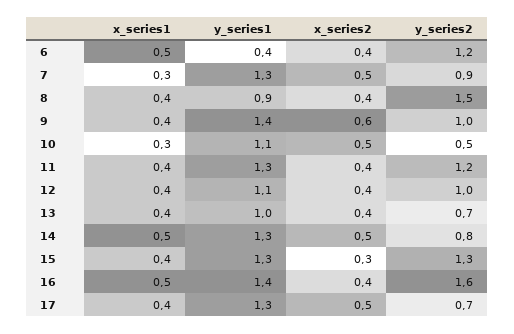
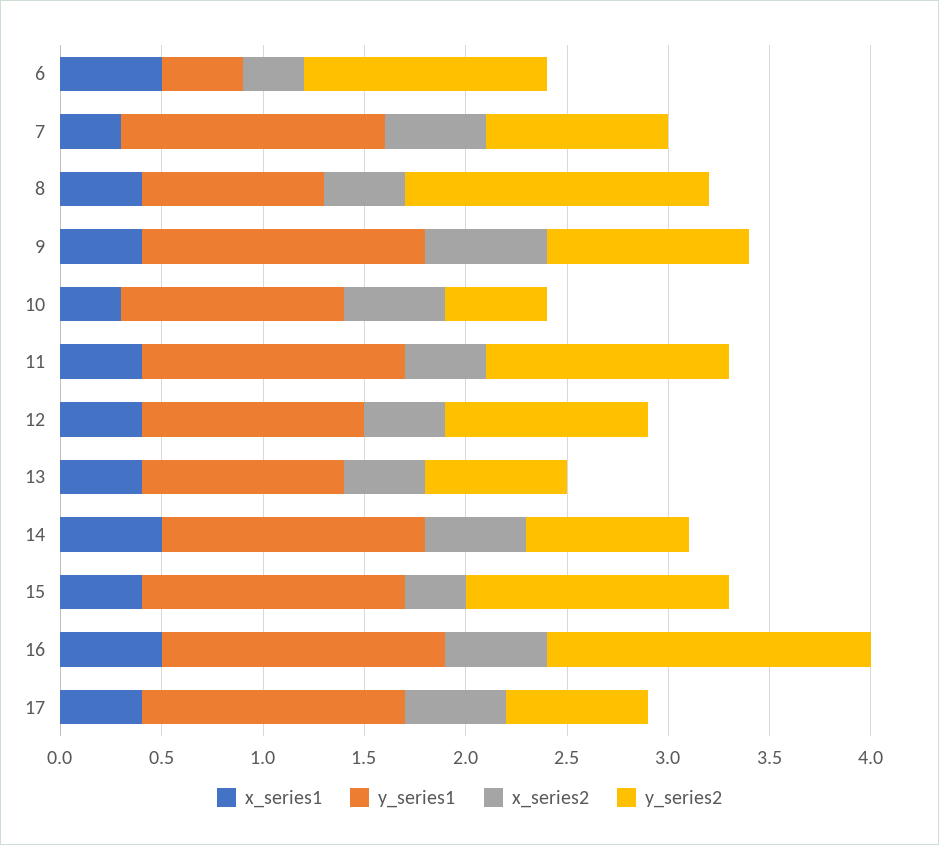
x_series2, 6: 0.4 -> 0.3
x_series2, 16: 0.4 -> 0.5

